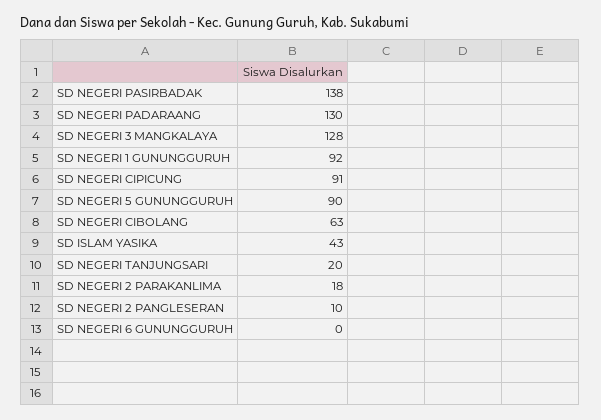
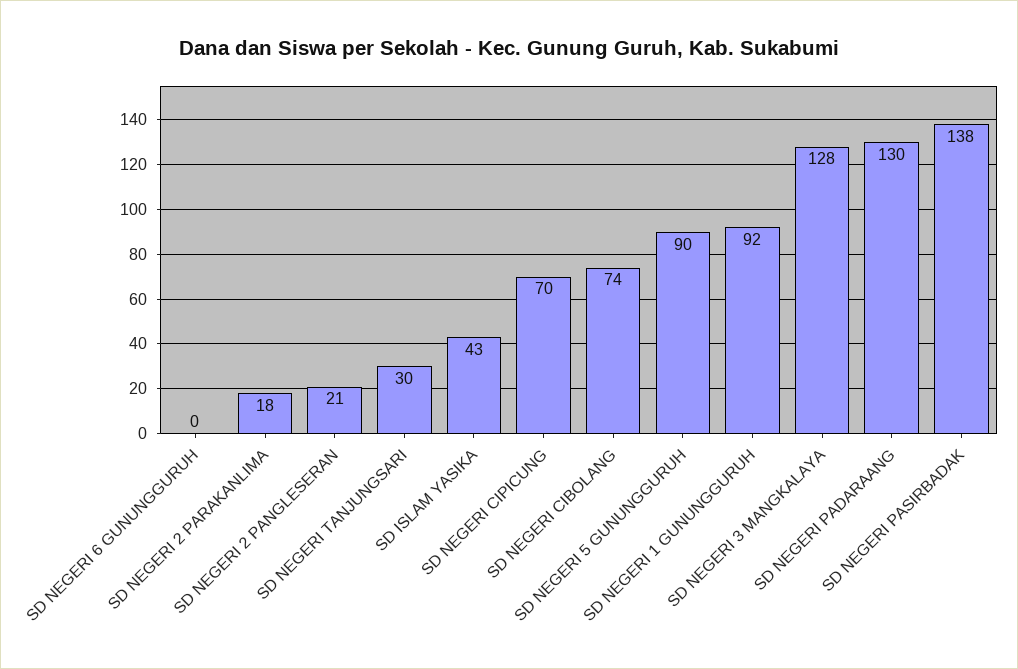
SD NEGERI CIPICUNG: 91 -> 70
SD NEGERI CIBOLANG: 63 -> 74
SD NEGERI TANJUNGSARI: 20 -> 30
SD NEGERI 2 PANGLESERAN: 10 -> 21

